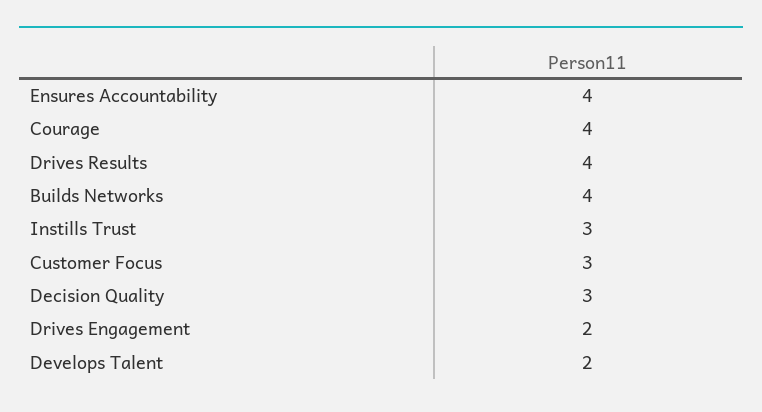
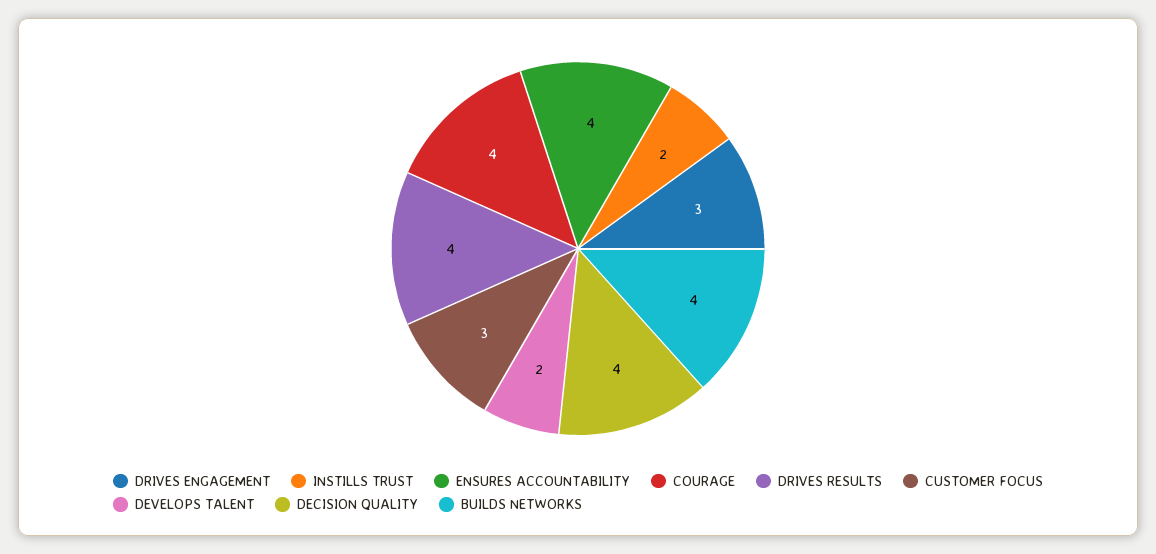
Instills Trust: 3 -> 2
Decision Quality: 3 -> 4
Drives Engagement: 2 -> 3

